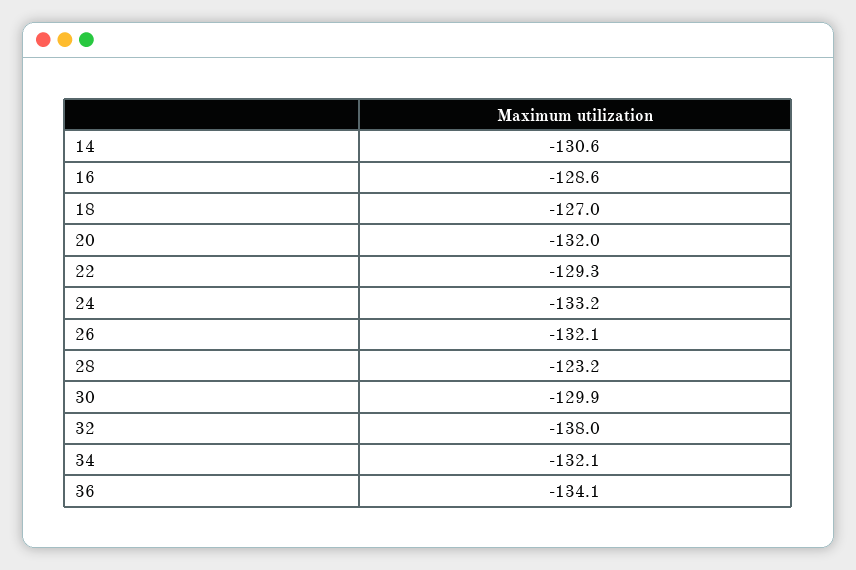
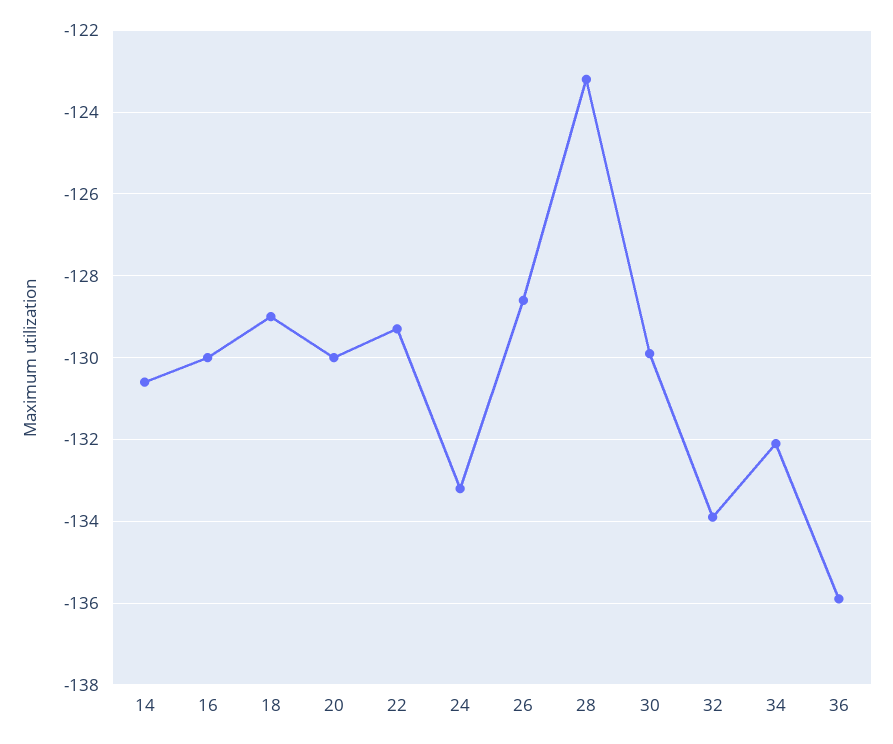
16: -128.6 -> -130
18: -127 -> -129
20: -132 -> -130
26: -132.1 -> -128.5
32: -138 -> -134
36: -134.1 -> -136

